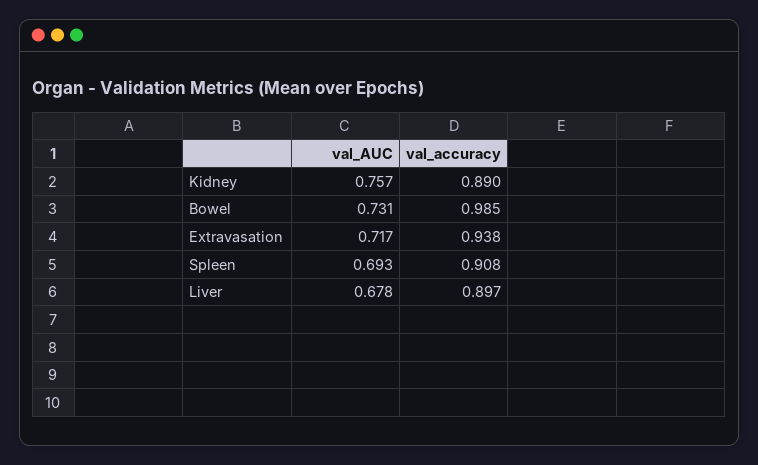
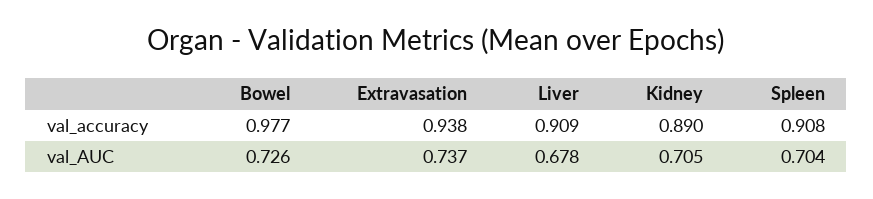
val_AUC, Kidney: 0.757 -> 0.705
val_AUC, Bowel: 0.731 -> 0.726
val_accuracy, Bowel: 0.985 -> 0.977
val_AUC, Extravasation: 0.717 -> 0.737
val_AUC, Spleen: 0.693 -> 0.704
val_accuracy, Liver: 0.897 -> 0.909

